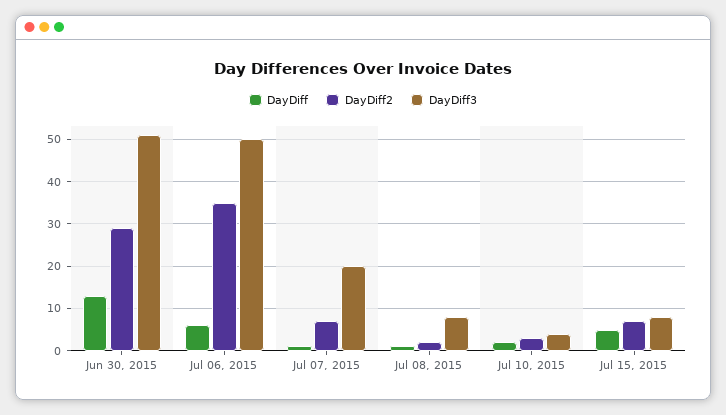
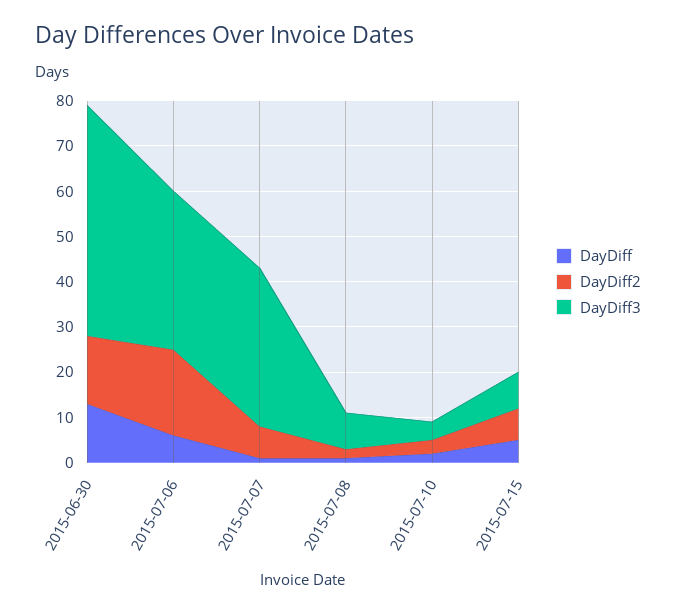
DayDiff2, Jun 30, 2015: 30 -> 15
DayDiff2, Jul 06, 2015: 35 -> 20
DayDiff3, Jul 06, 2015: 50 -> 35
DayDiff3, Jul 07, 2015: 20 -> 35

